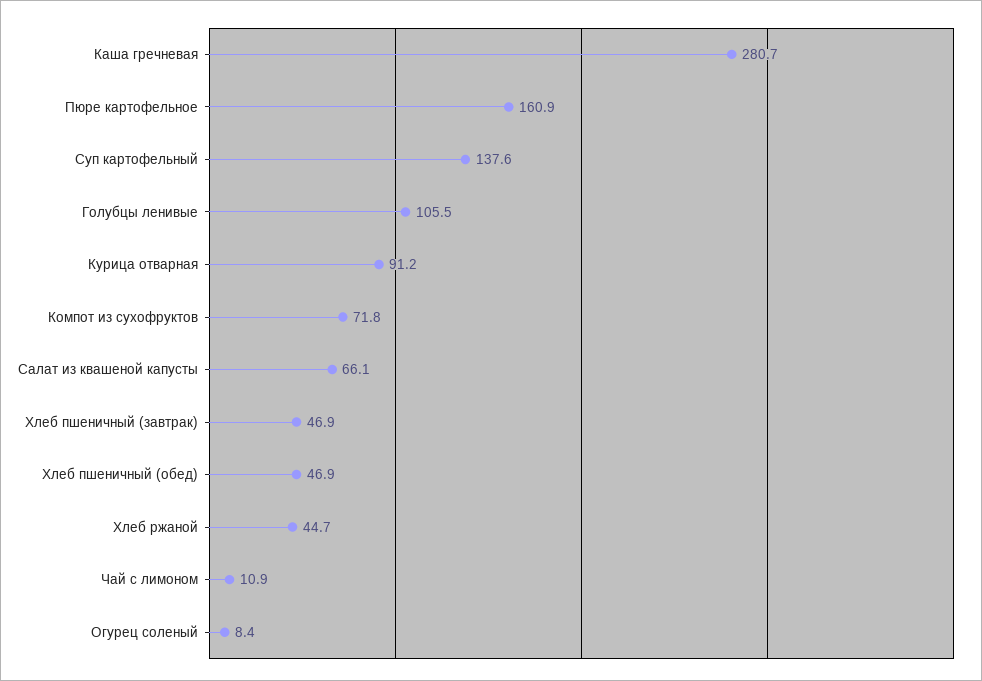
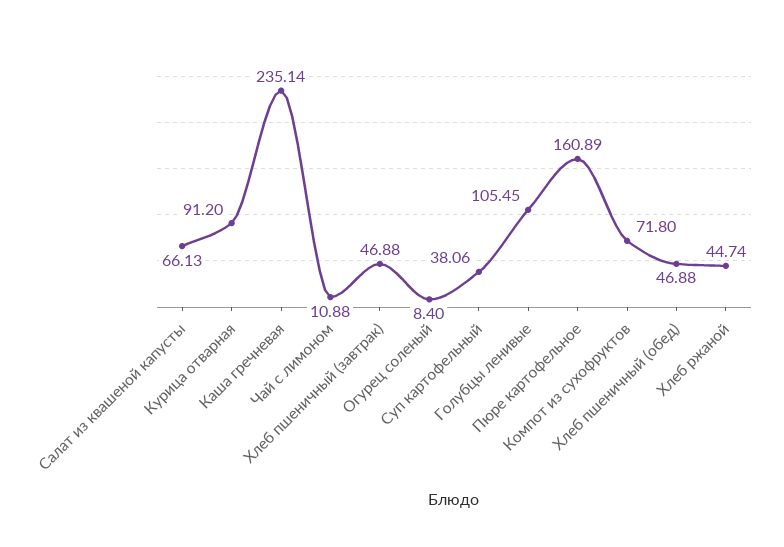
Каша гречневая: 280.7 -> 235.14
Суп картофельный: 137.6 -> 38.06

